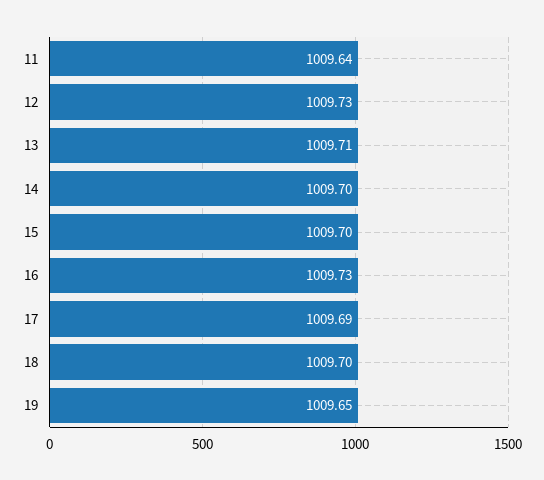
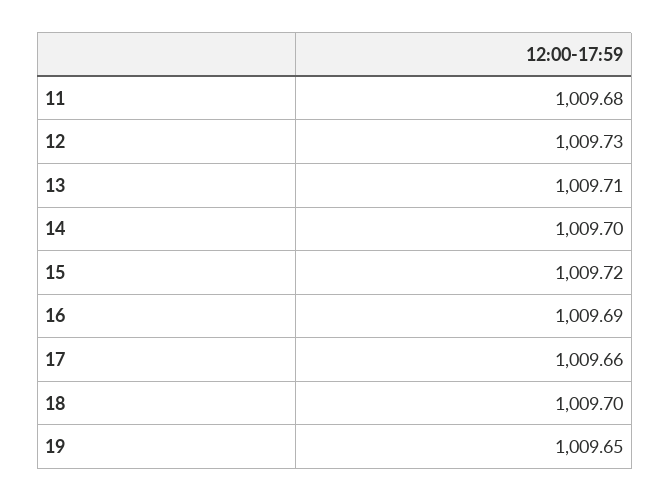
11: 1009.64 -> 1009.68
15: 1009.7 -> 1009.72
16: 1009.73 -> 1009.69
17: 1009.69 -> 1009.66

